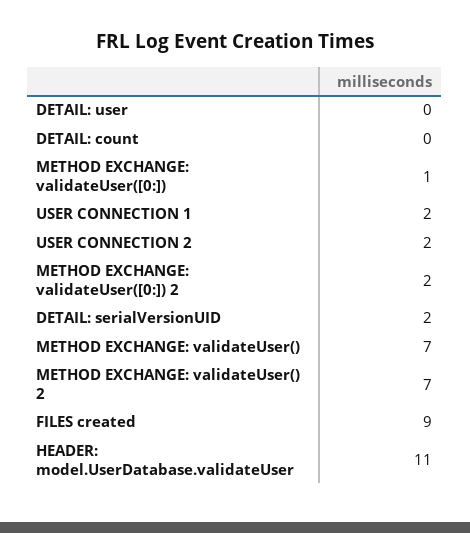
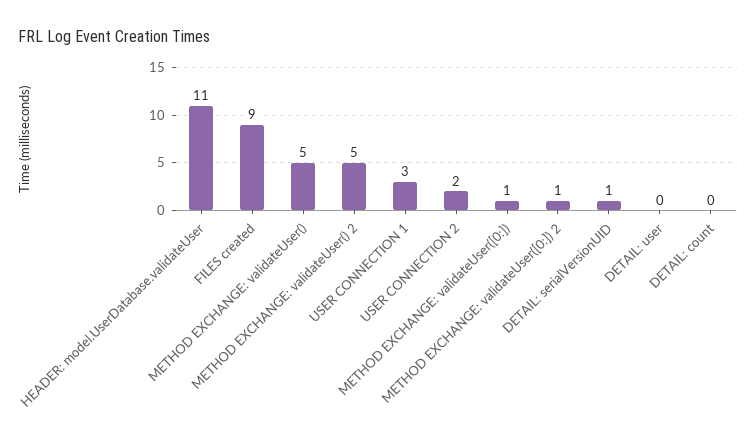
USER CONNECTION 1: 2 -> 3
METHOD EXCHANGE: validateUser([0:]) 2: 2 -> 1
DETAIL: serialVersionUID: 2 -> 1
METHOD EXCHANGE: validateUser(): 7 -> 5
METHOD EXCHANGE: validateUser() 2: 7 -> 5

